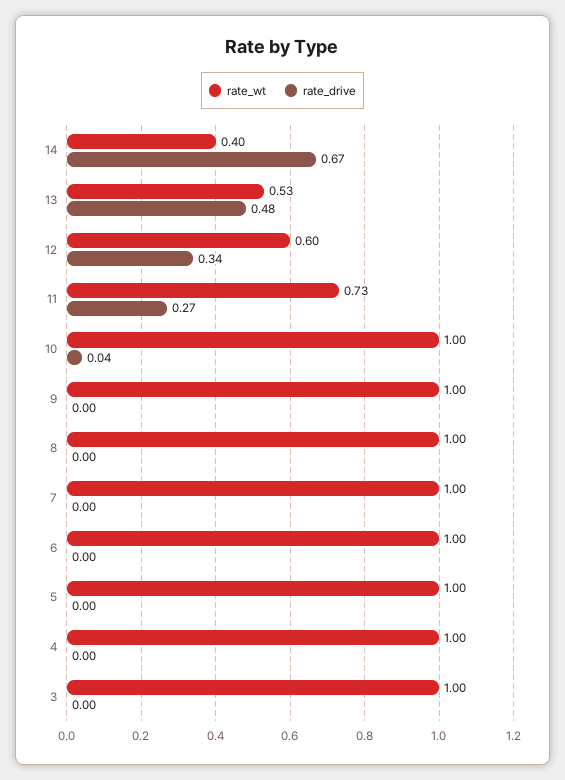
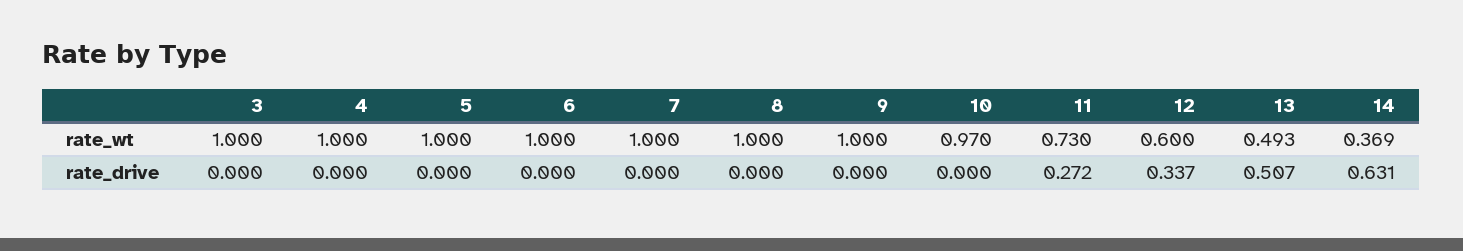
rate_wt, 14: 0.4 -> 0.369
rate_drive, 14: 0.67 -> 0.631
rate_wt, 13: 0.53 -> 0.493
rate_drive, 13: 0.48 -> 0.507
rate_wt, 10: 1 -> 0.97
rate_drive, 10: 0.04 -> 0

